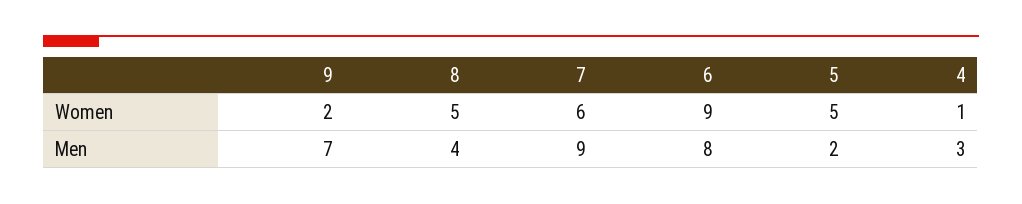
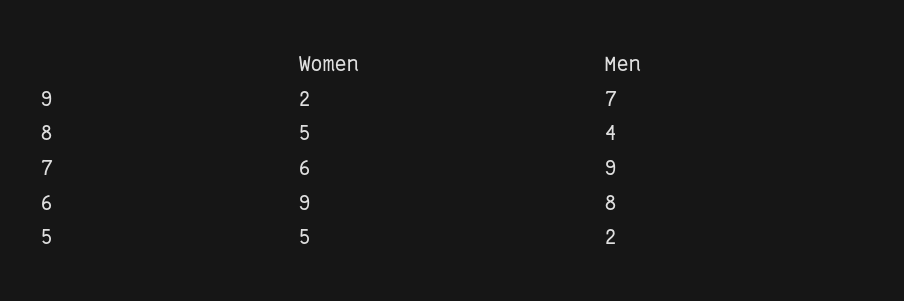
4, Women: 1 -> none
4, Men: 3 -> none

